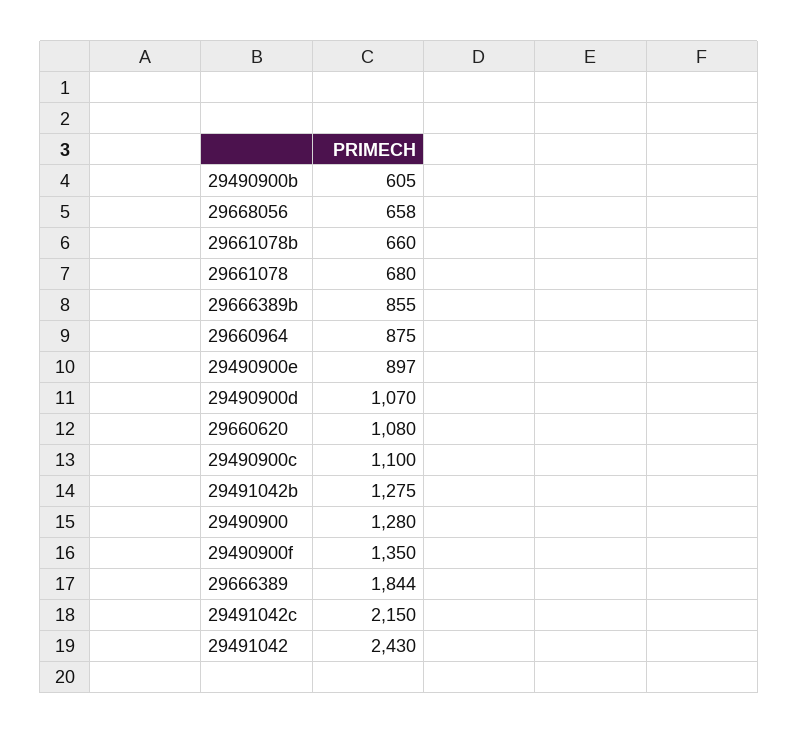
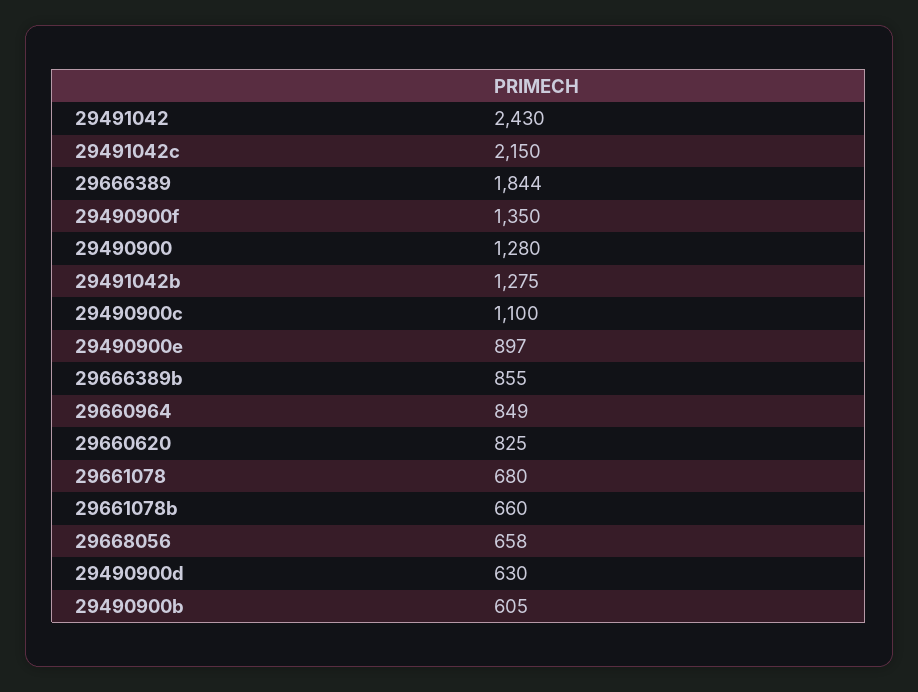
29660964: 875 -> 849
29490900d: 1070 -> 630
29660620: 1080 -> 825

